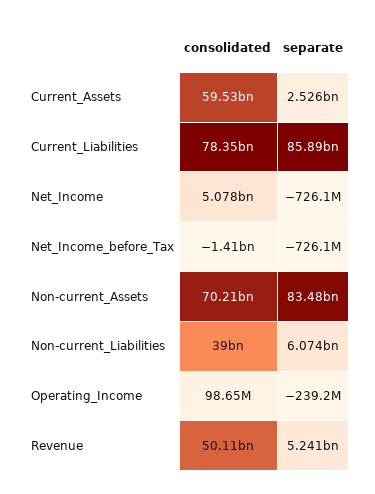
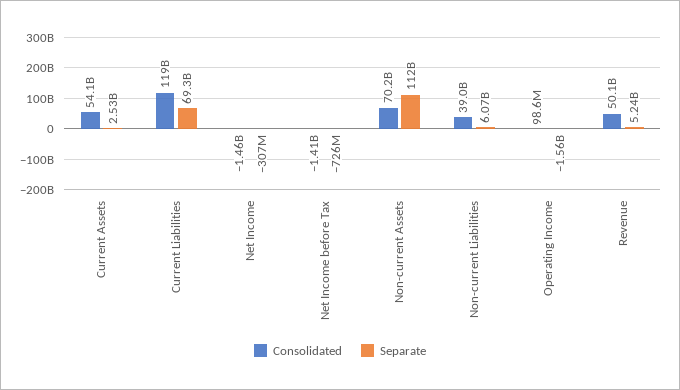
consolidated, Current_Assets: 59530000000 -> 54100000000
consolidated, Current_Liabilities: 78350000000 -> 119000000000
separate, Current_Liabilities: 85890000000 -> 69300000000
consolidated, Net_Income: 5078000000 -> -1460000000
separate, Net_Income: -726100000 -> -307000000
separate, Non-current_Assets: 83480000000 -> 112000000000
separate, Operating_Income: -239200000 -> -1560000000

